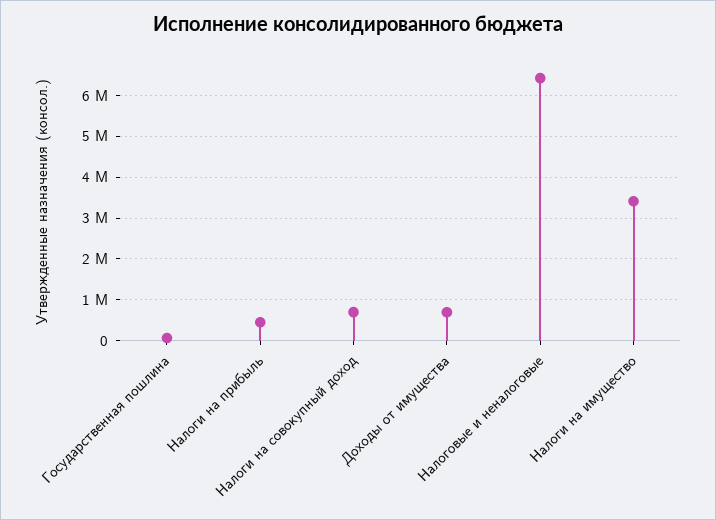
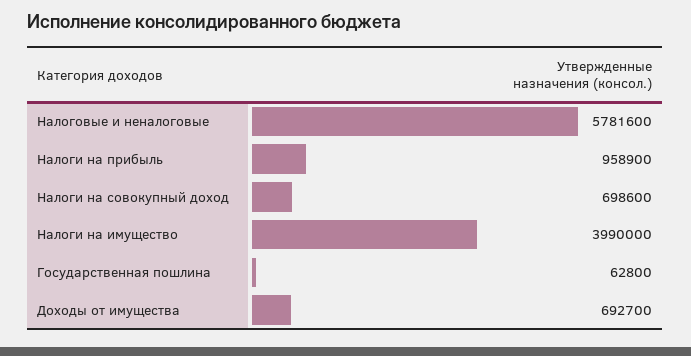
Налоги на прибыль: 400000 -> 958900
Налоговые и неналоговые: 6400000 -> 5781600
Налоги на имущество: 3400000 -> 3990000

